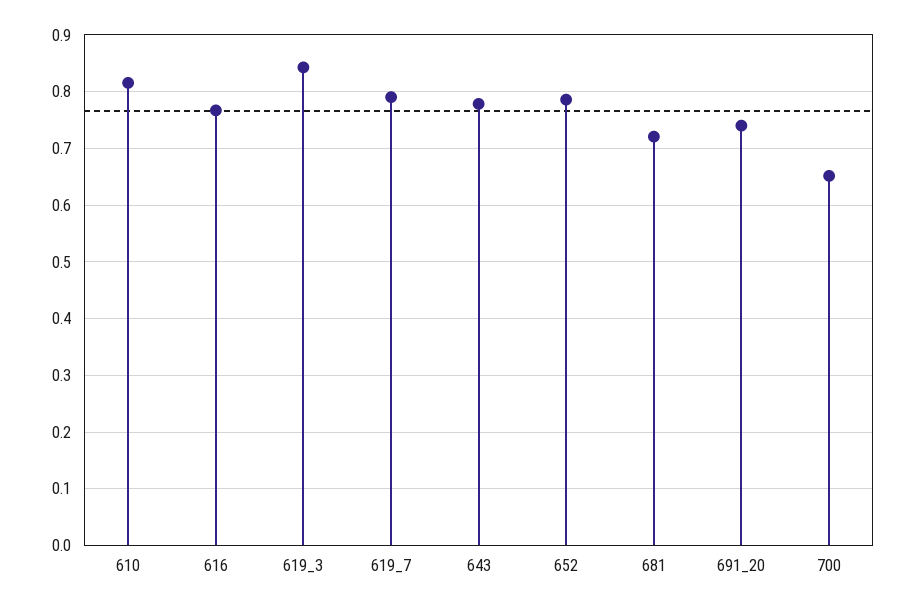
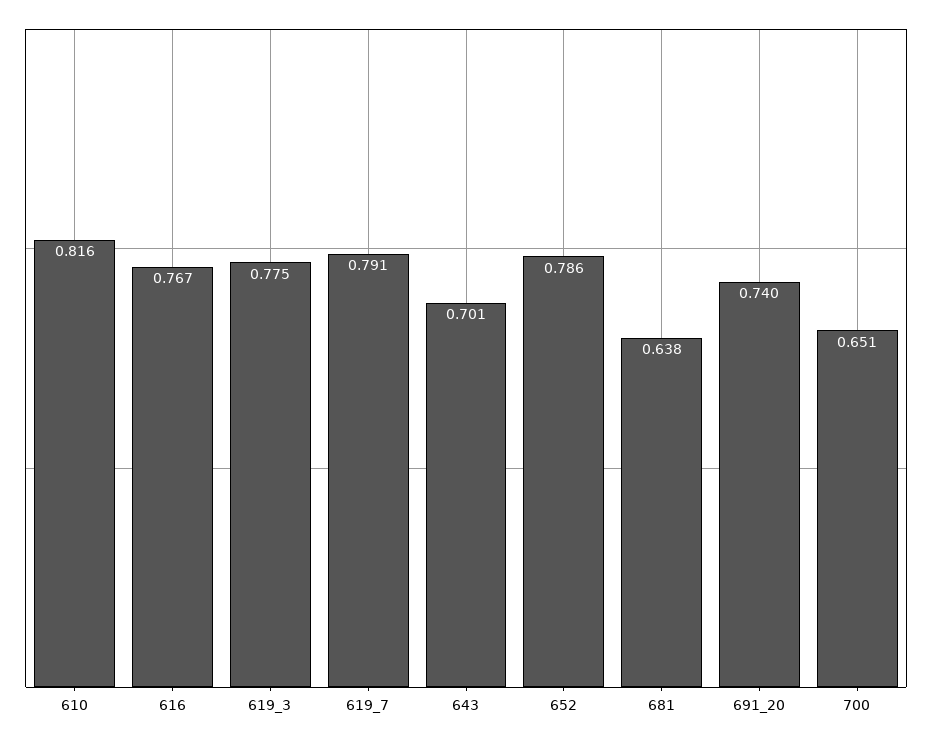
619_3: 0.84 -> 0.775
643: 0.78 -> 0.701
681: 0.72 -> 0.638

